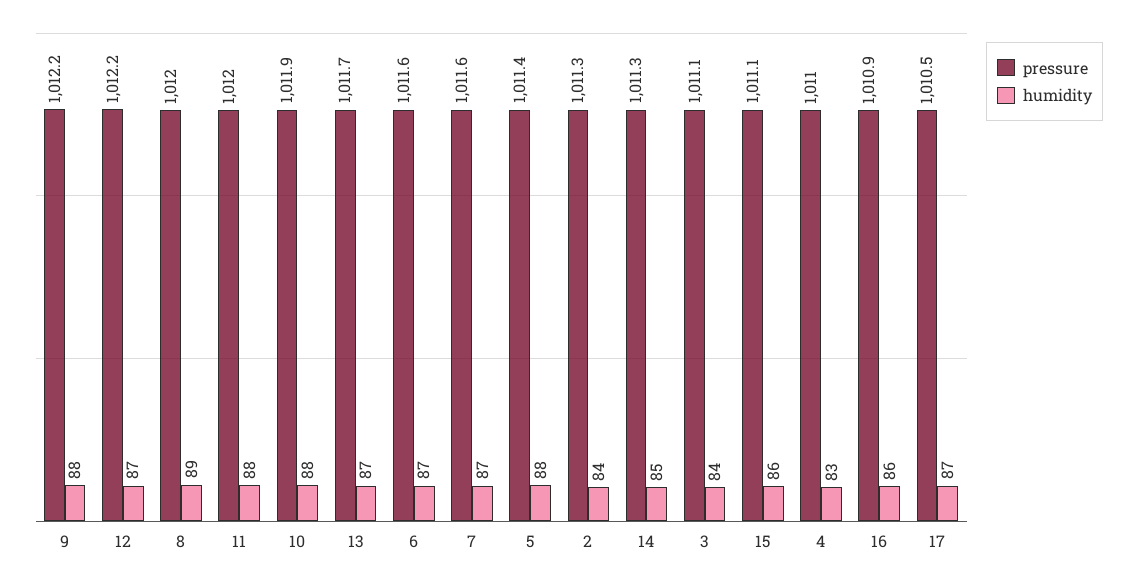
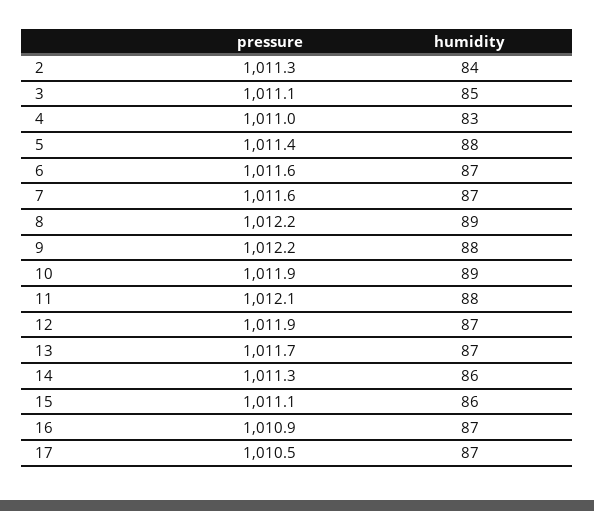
pressure, 12: 1012.2 -> 1011.9
pressure, 8: 1012 -> 1012.2
pressure, 11: 1012 -> 1012.1
humidity, 10: 88 -> 89
humidity, 14: 85 -> 86
humidity, 3: 84 -> 85
humidity, 16: 86 -> 87

